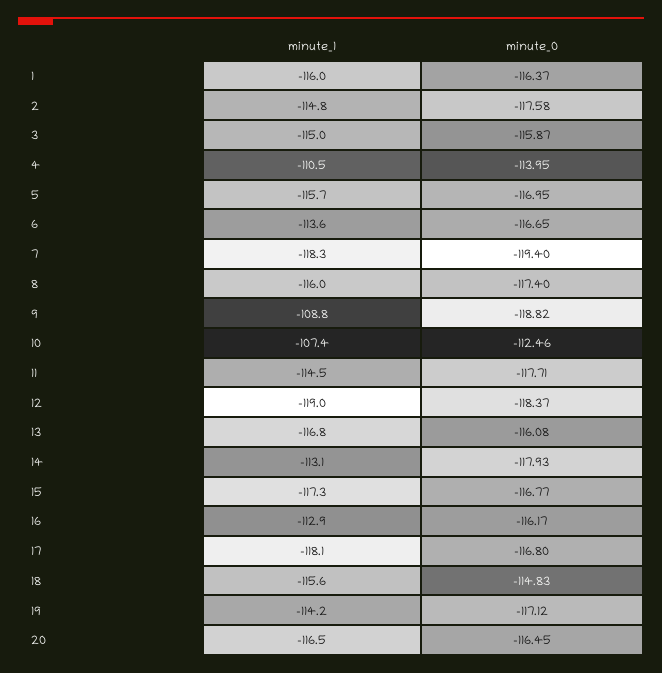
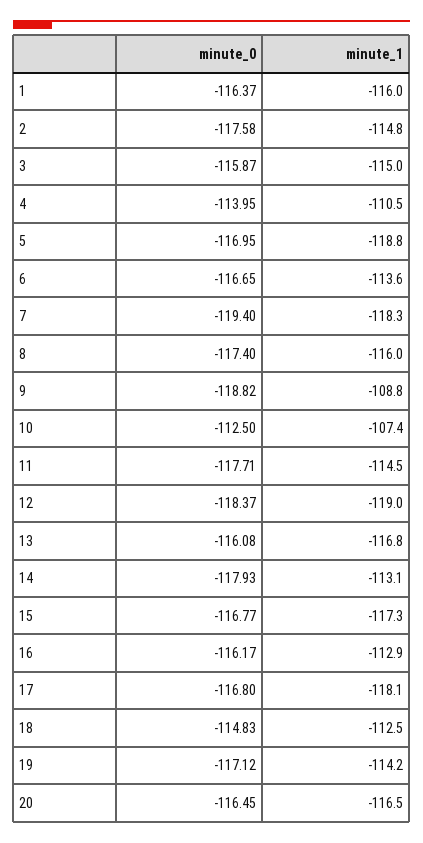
minute_1, 5: -115.7 -> -118.8
minute_0, 10: -112.46 -> -112.5
minute_1, 18: -115.6 -> -112.5

